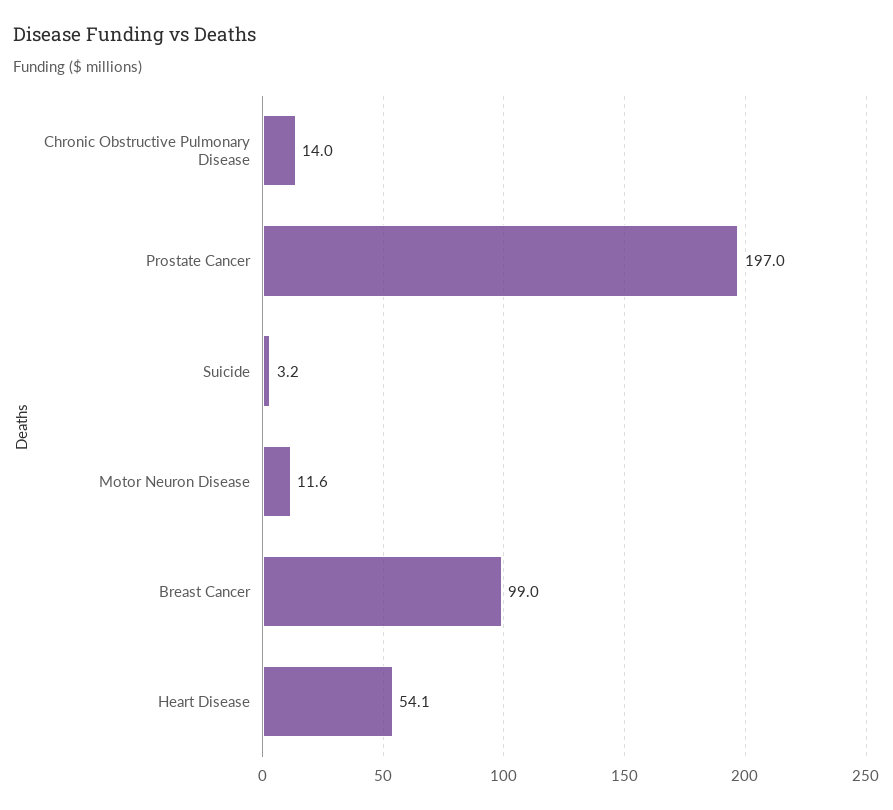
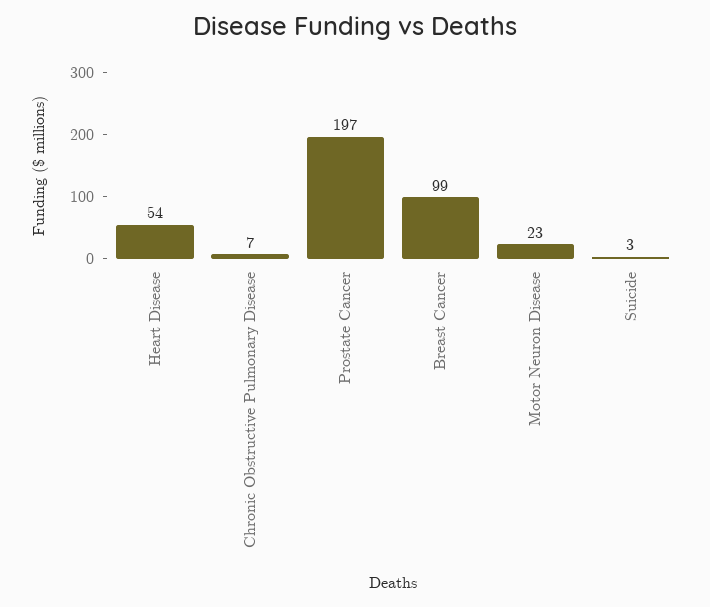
Chronic Obstructive Pulmonary Disease: 14 -> 7
Motor Neuron Disease: 11.6 -> 23

